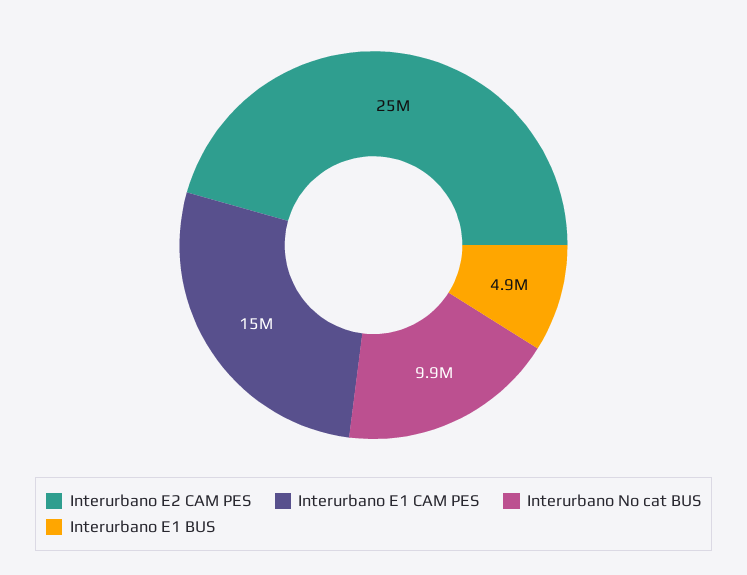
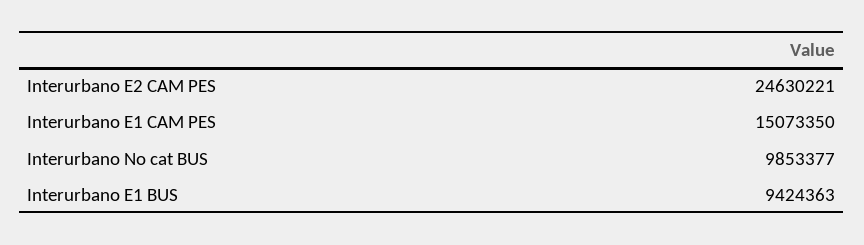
Interurbano E1 BUS: 4900000 -> 9424363

